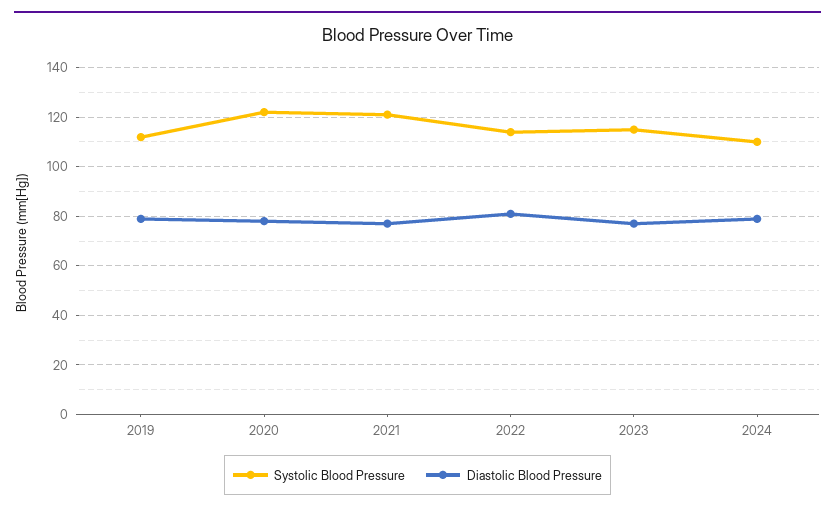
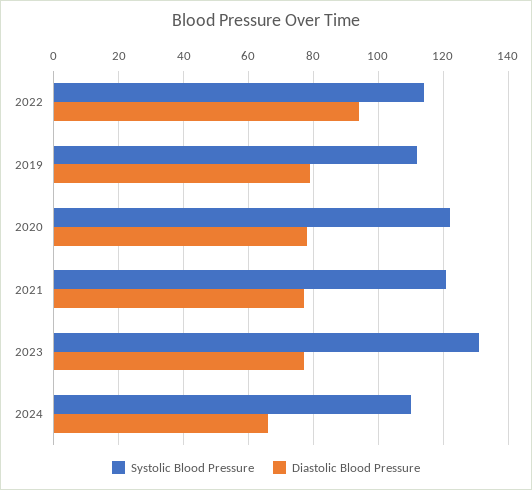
Diastolic Blood Pressure, 2022: 80 -> 95
Systolic Blood Pressure, 2023: 115 -> 130
Diastolic Blood Pressure, 2024: 80 -> 65

